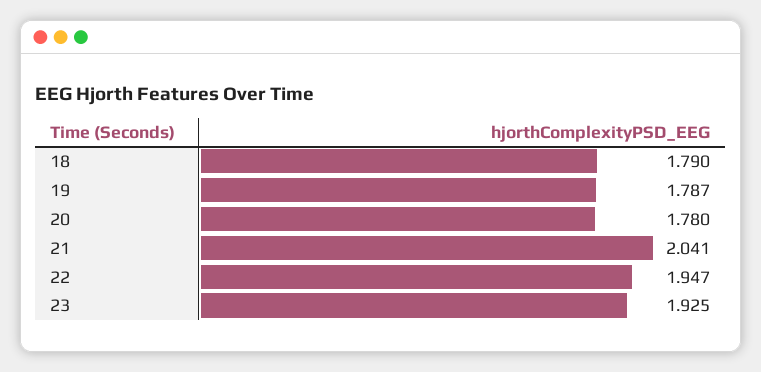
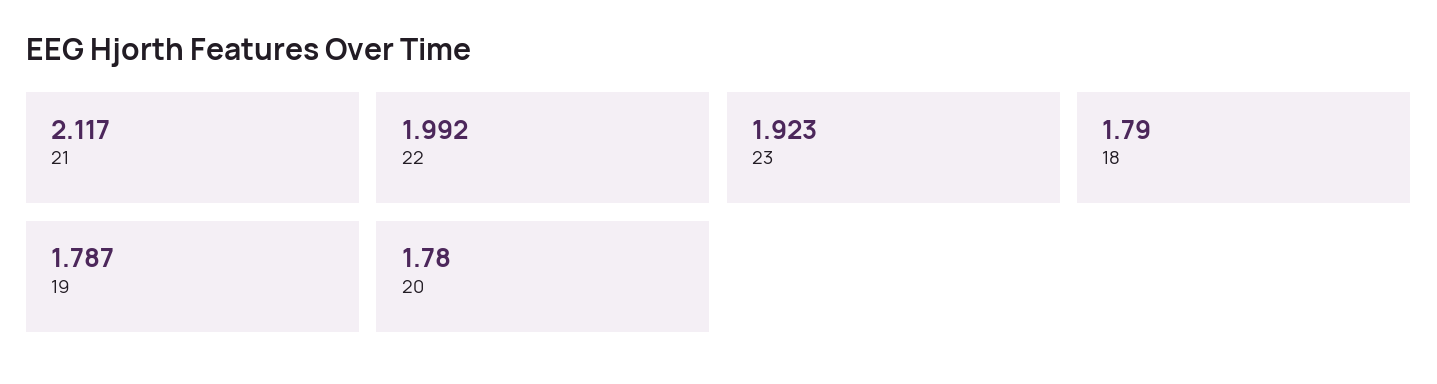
21: 2.041 -> 2.117
22: 1.947 -> 1.992
23: 1.925 -> 1.923

